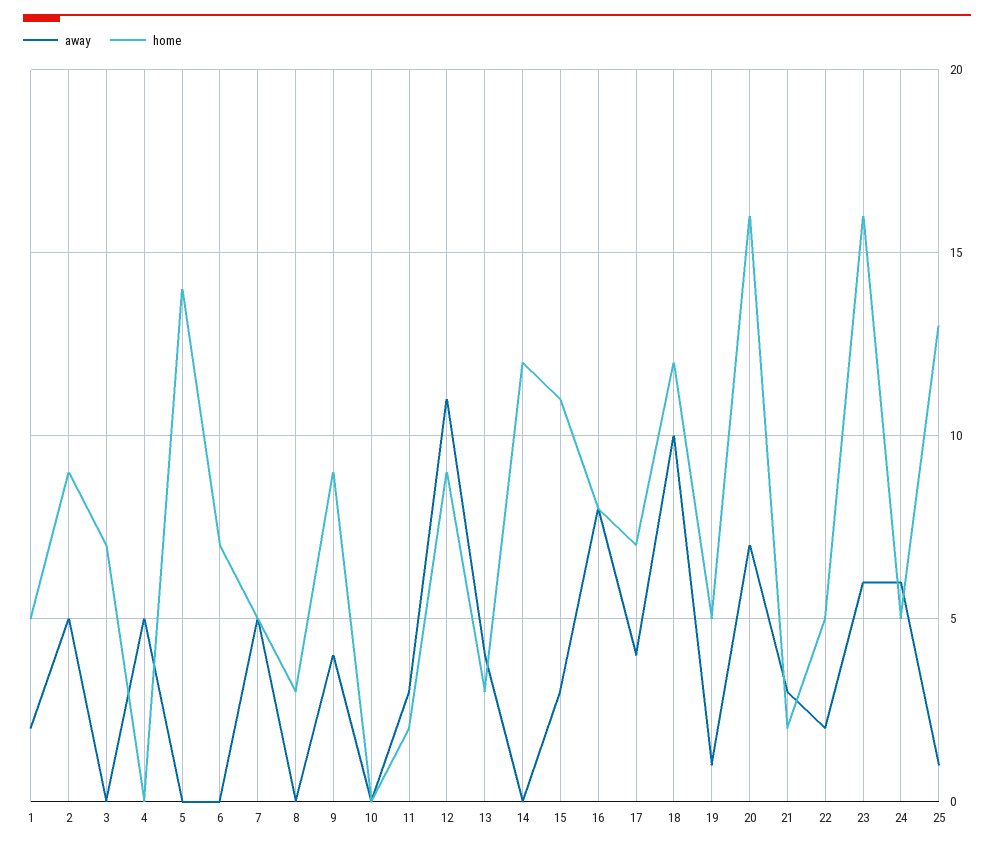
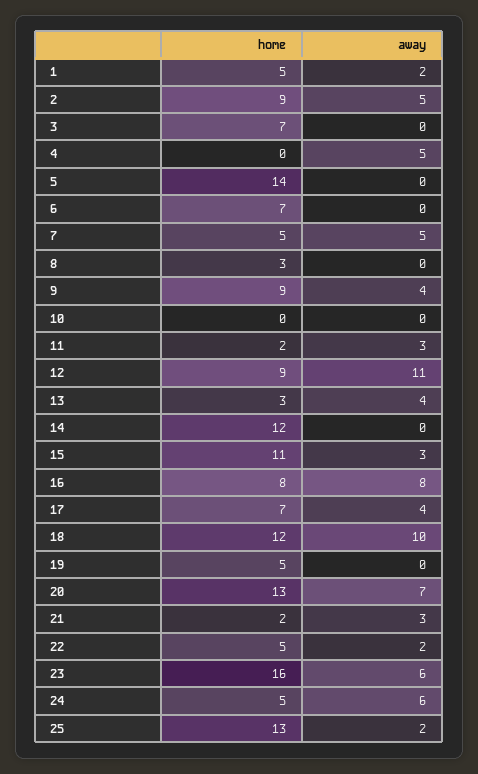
away, 19: 1 -> 0
home, 20: 16 -> 13
away, 25: 1 -> 2

